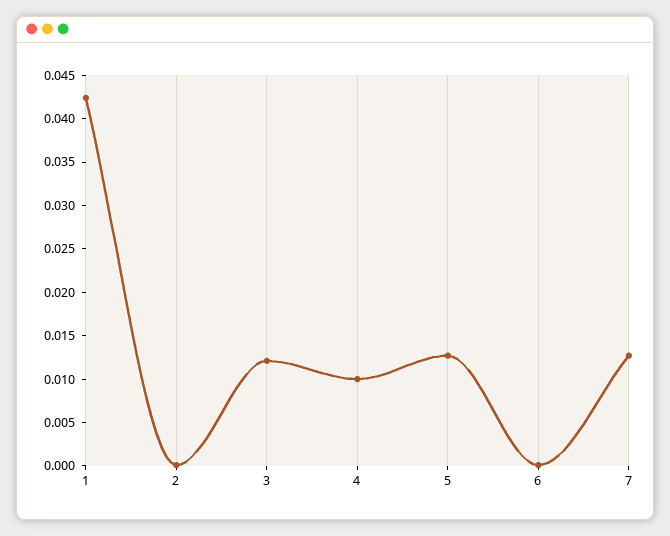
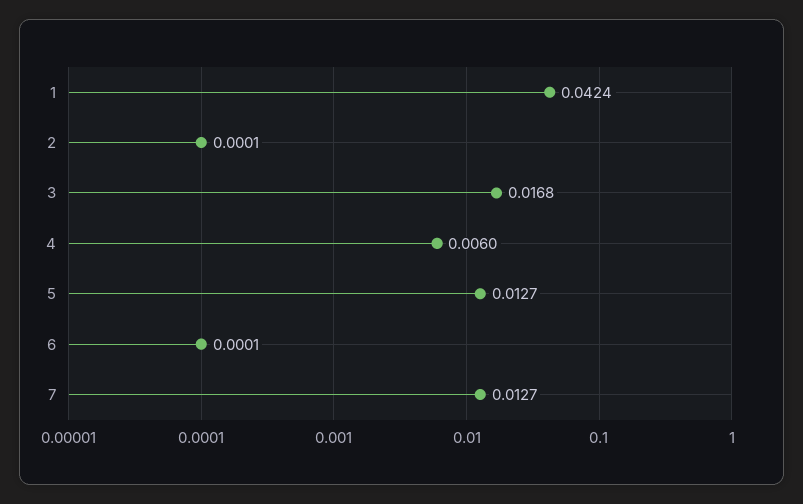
3: 0.012 -> 0.0168
4: 0.01 -> 0.006

